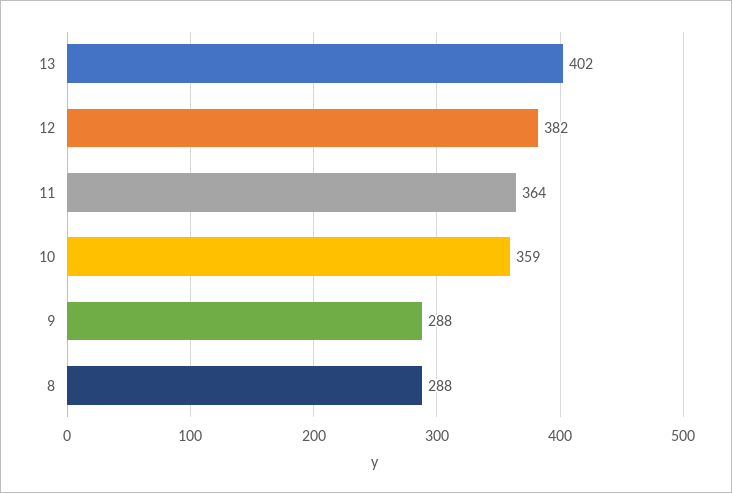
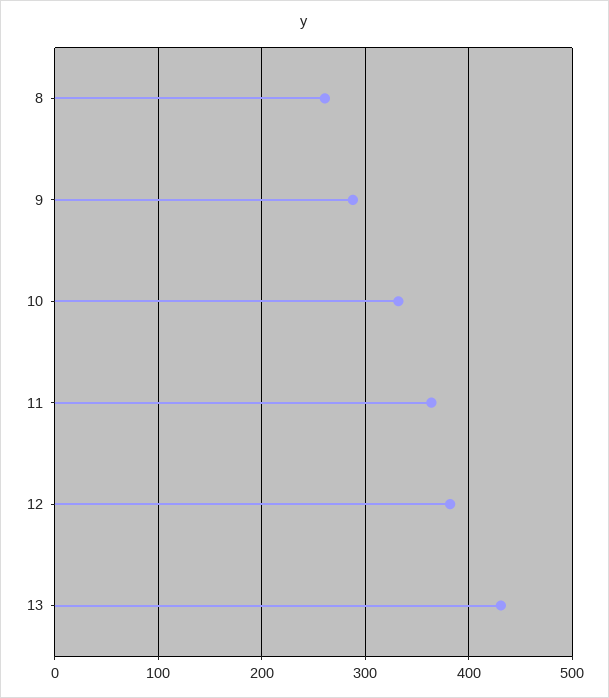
13: 402 -> 430
10: 359 -> 330
8: 288 -> 260

